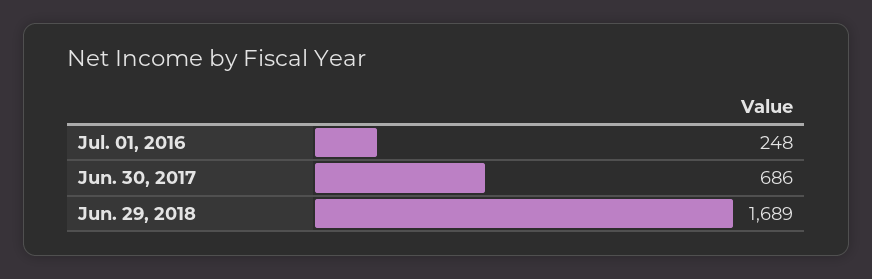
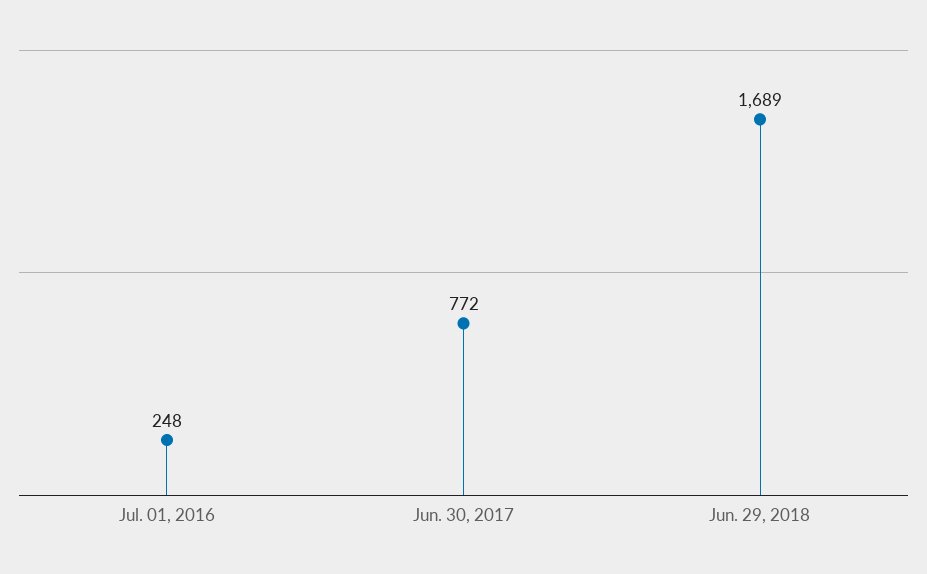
Jun. 30, 2017: 686 -> 772

